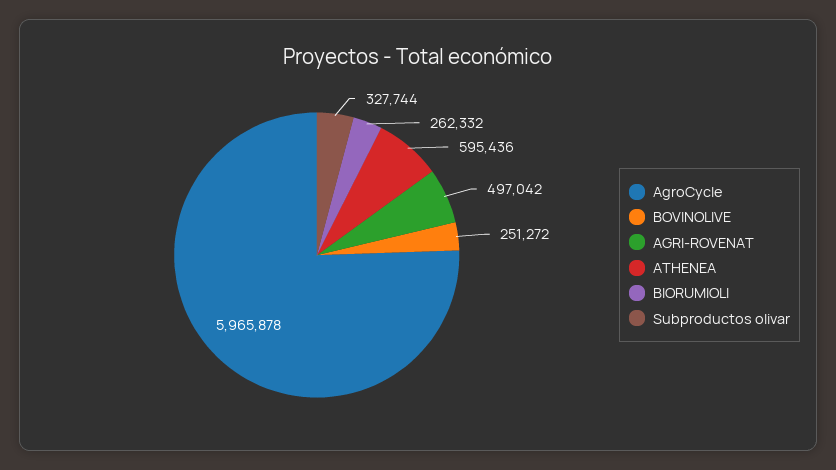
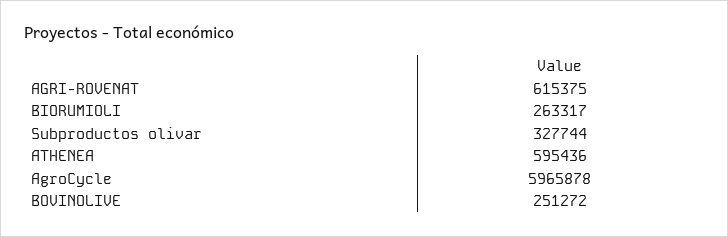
AGRI-ROVENAT: 497042 -> 615375
BIORUMIOLI: 262332 -> 263317

